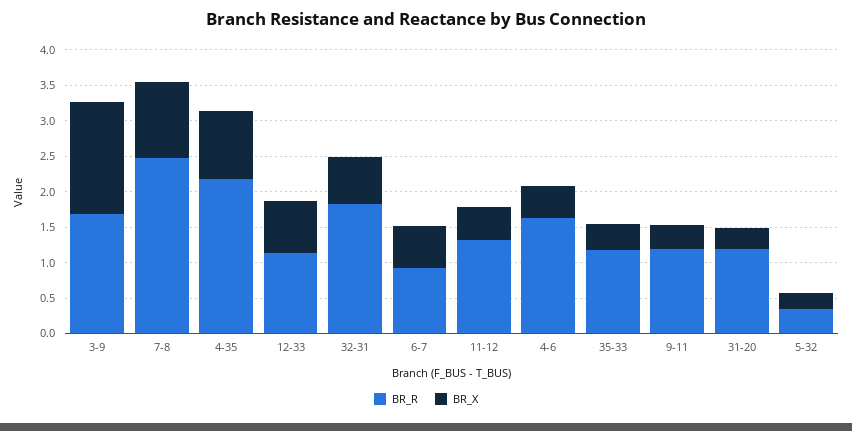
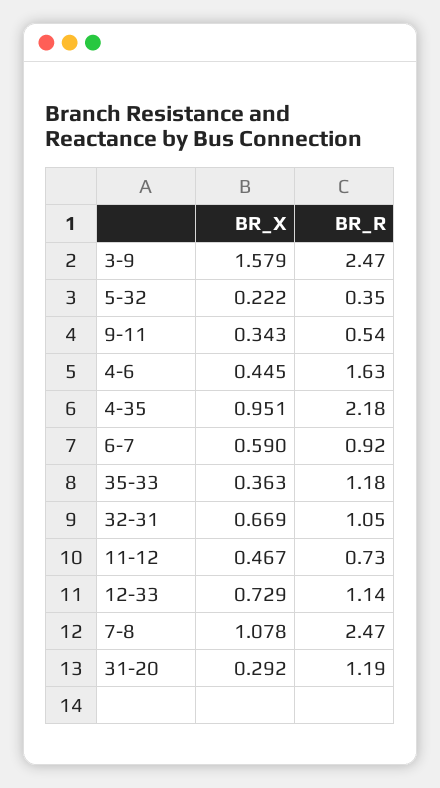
BR_R, 3-9: 1.75 -> 2.47
BR_R, 32-31: 1.75 -> 1.05
BR_R, 11-12: 1.25 -> 0.73
BR_R, 9-11: 1.25 -> 0.54

